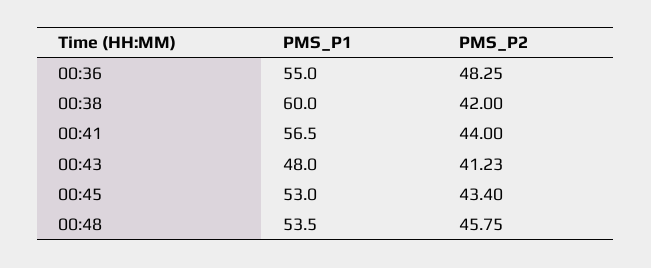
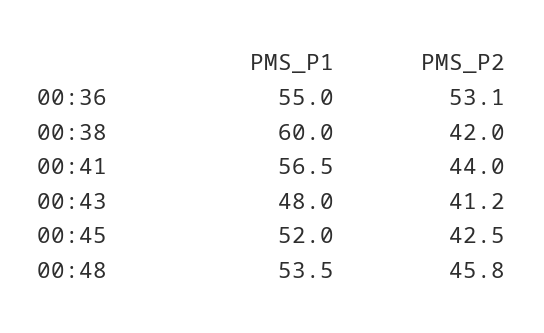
PMS_P2, 00:36: 48.25 -> 53.1
PMS_P1, 00:45: 53 -> 52
PMS_P2, 00:45: 43.4 -> 42.5

